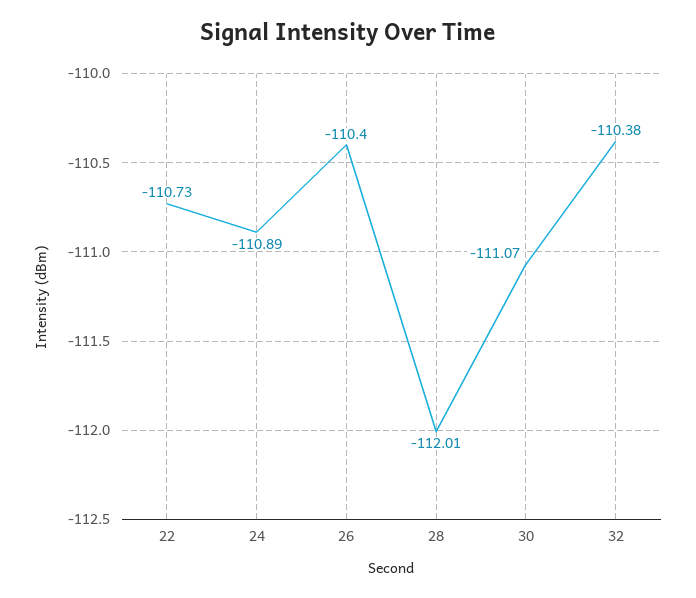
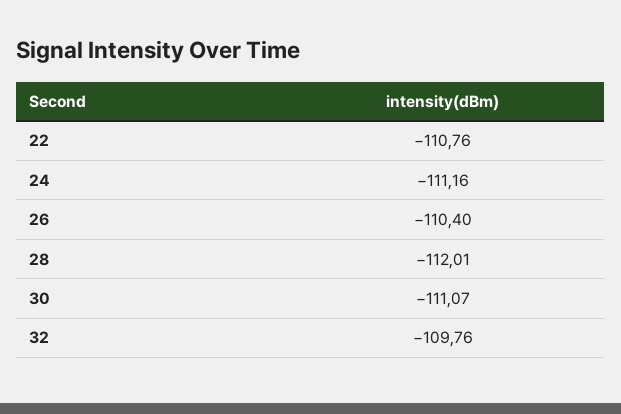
22: -110.73 -> -110.76
24: -110.89 -> -111.16
32: -110.38 -> -109.76

